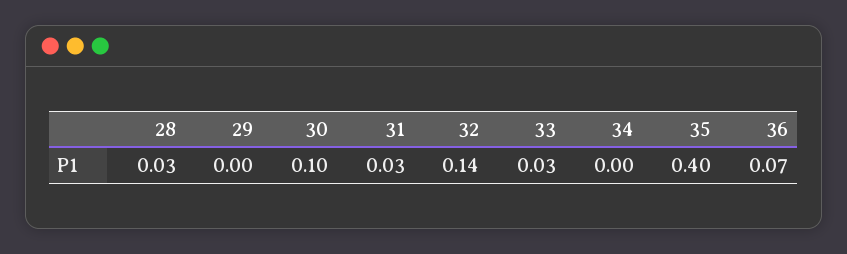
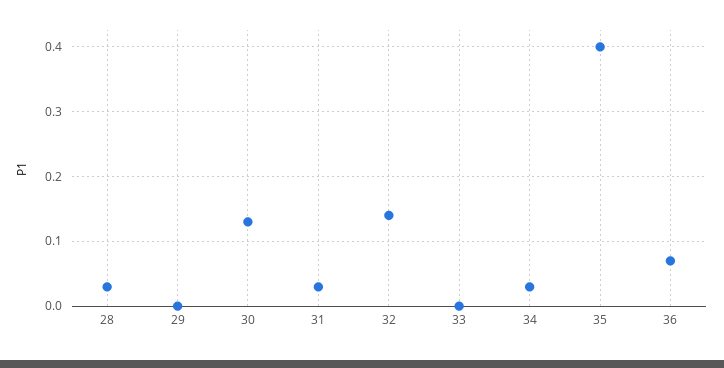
30: 0.1 -> 0.13
33: 0.03 -> 0
34: 0 -> 0.03

